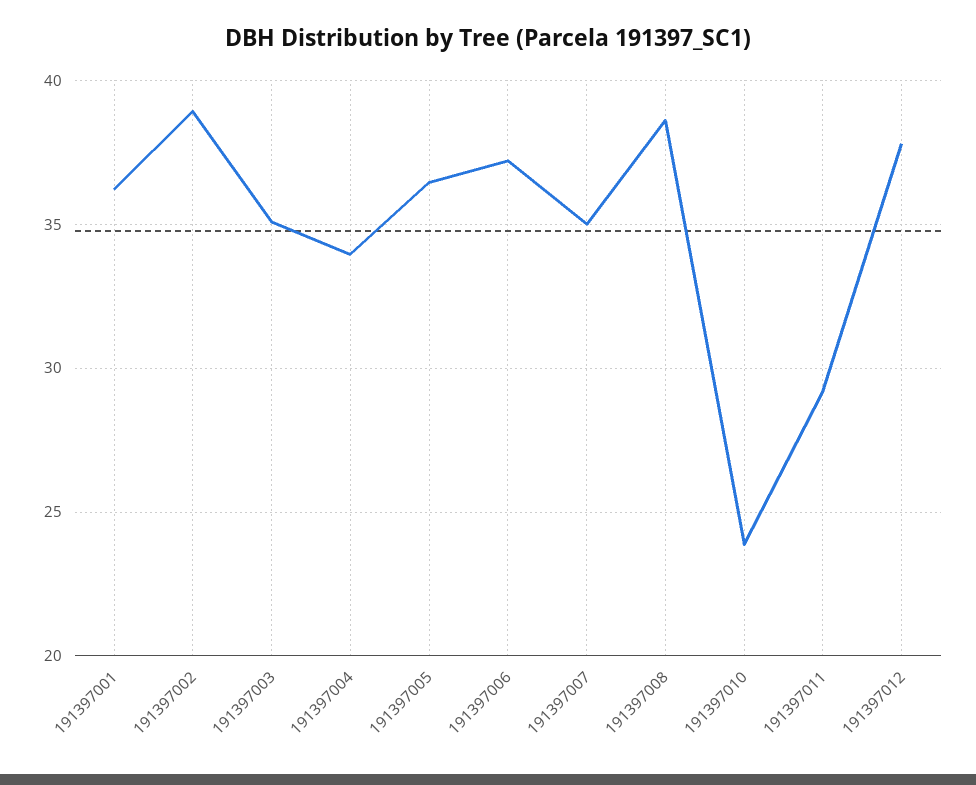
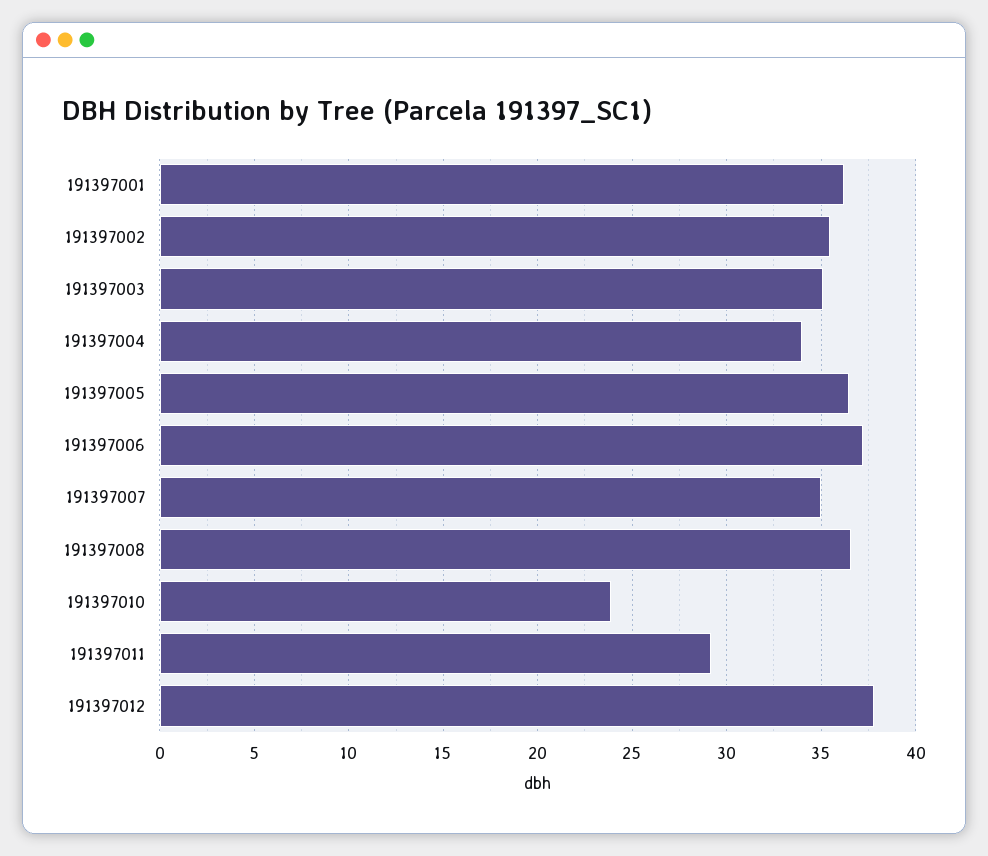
191397002: 39 -> 35.5
191397008: 38.5 -> 36.5

